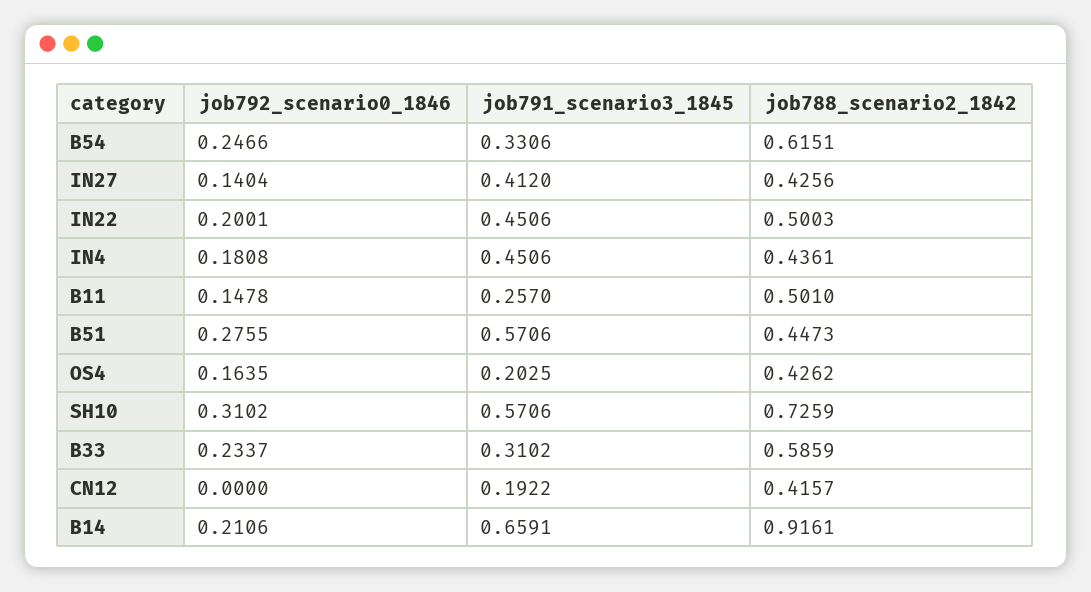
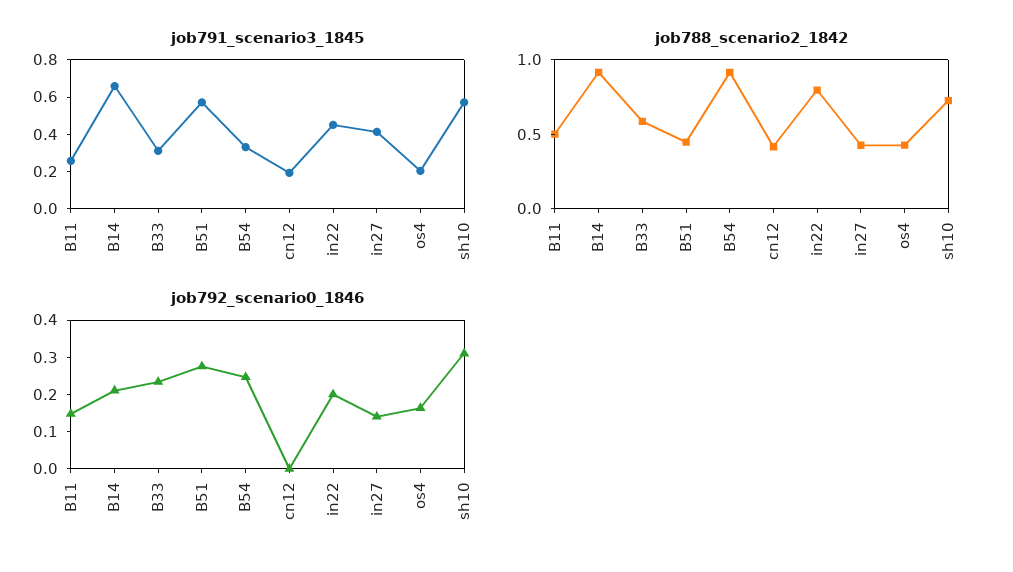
job788_scenario2_1842, B54: 0.6151 -> 0.9
job788_scenario2_1842, IN22: 0.5003 -> 0.8
job792_scenario0_1846, IN4: 0.1808 -> none
job791_scenario3_1845, IN4: 0.4506 -> none
job788_scenario2_1842, IN4: 0.4361 -> none

